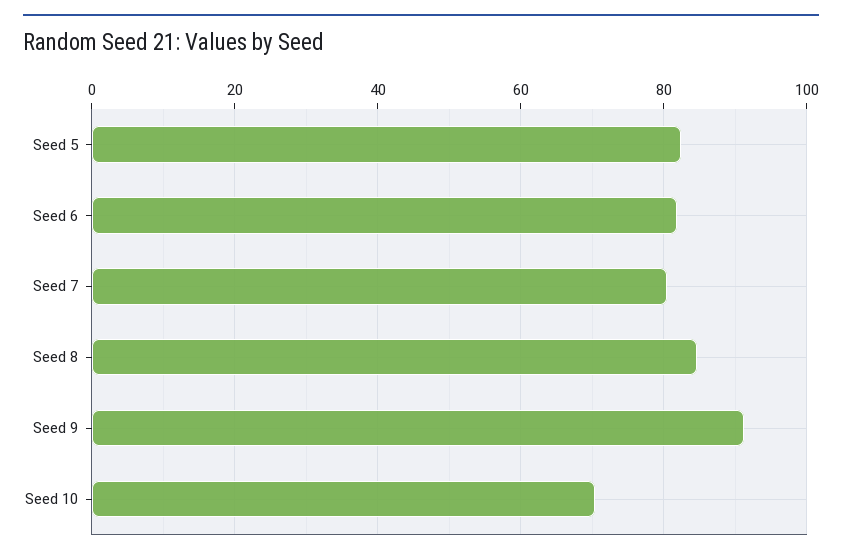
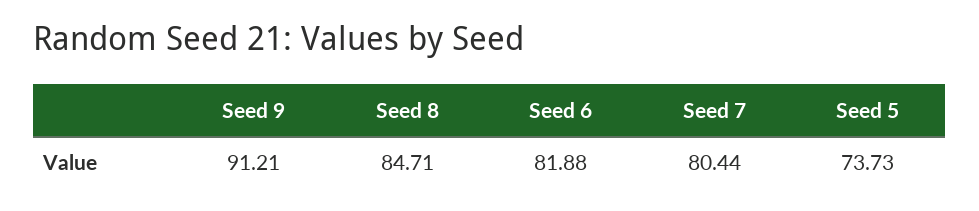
Seed 5: 82 -> 73.73
Seed 10: 70 -> none

